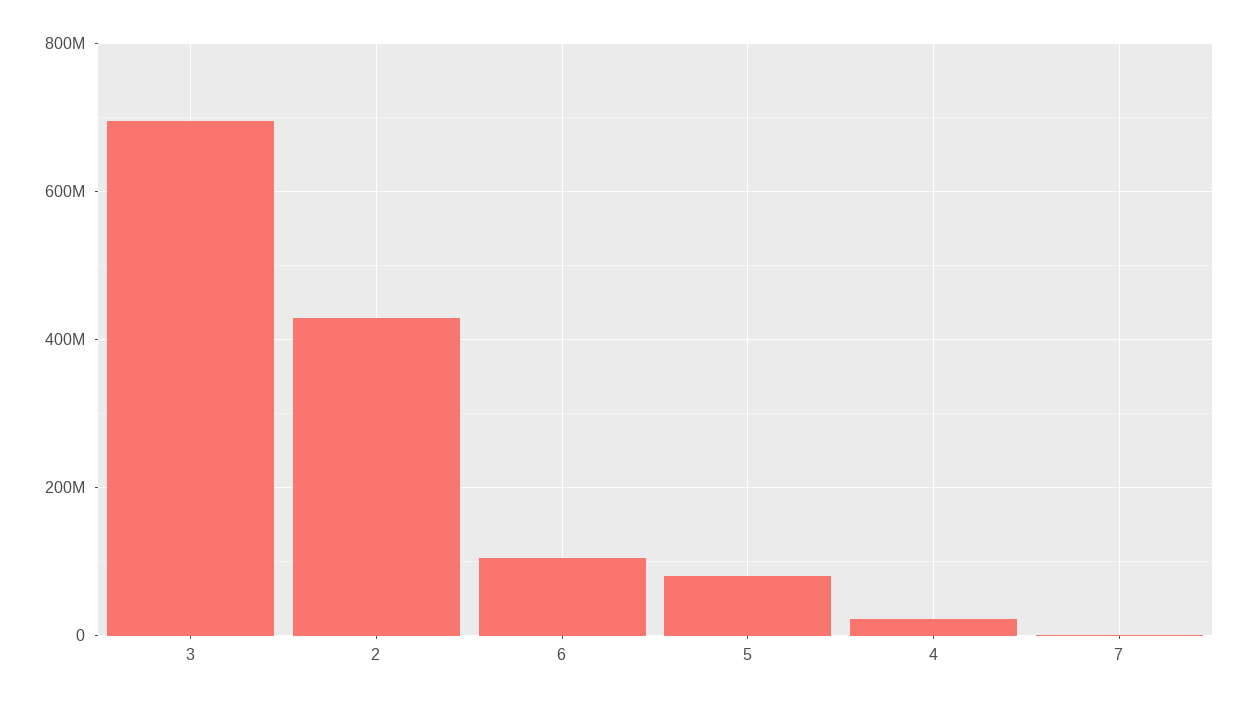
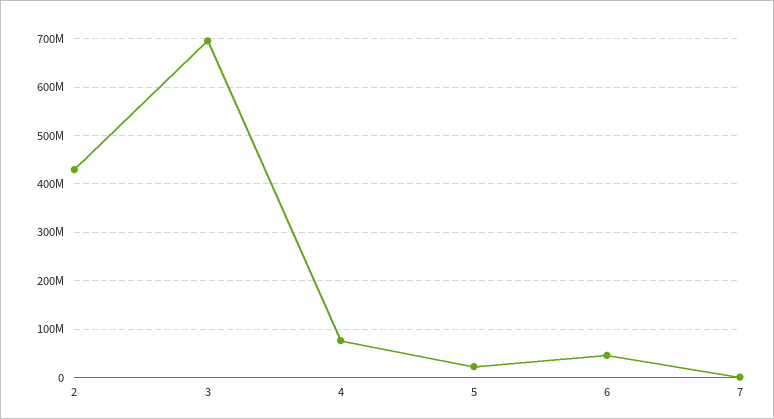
6: 100000000 -> 40000000
5: 80000000 -> 20000000
4: 20000000 -> 80000000

